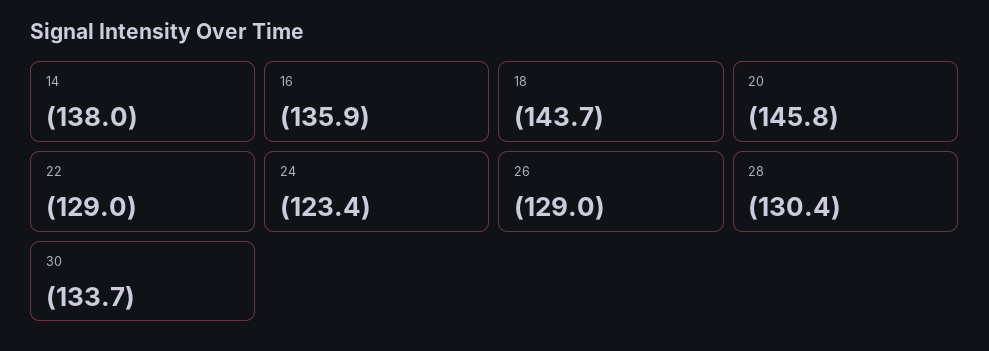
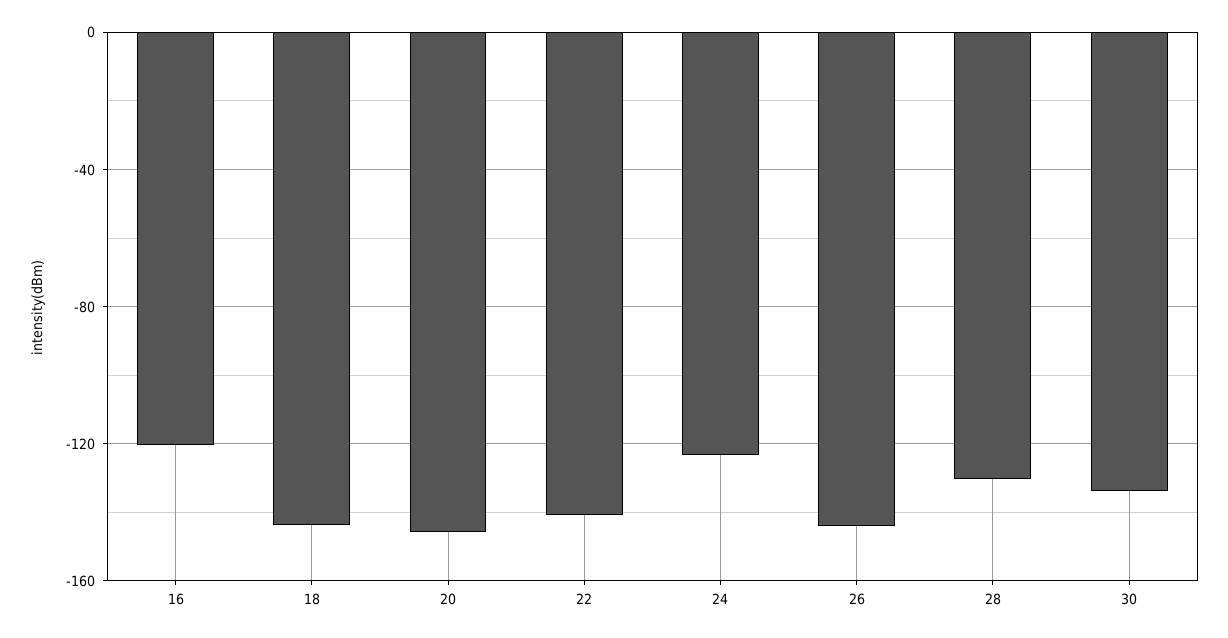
14: -138 -> none
16: -135.9 -> -120
22: -129 -> -140
26: -129 -> -145

